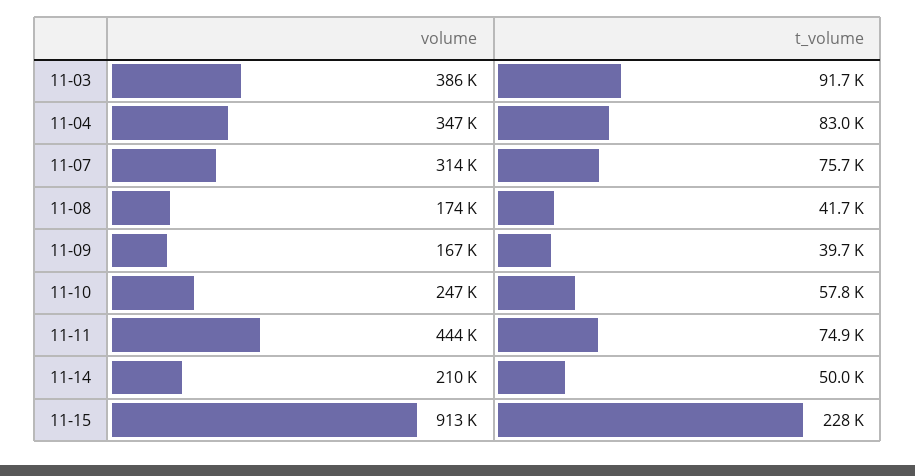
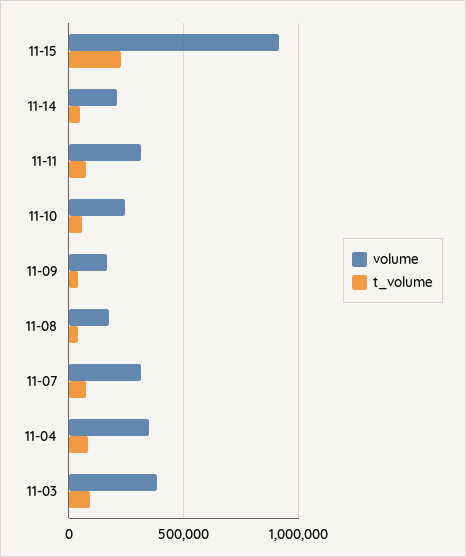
volume, 11-11: 444000 -> 300000

